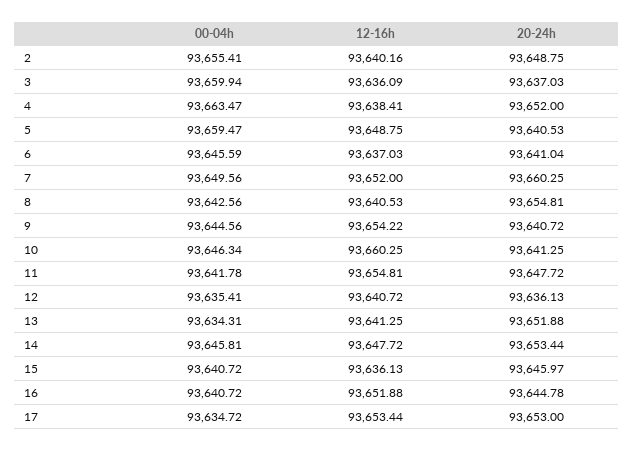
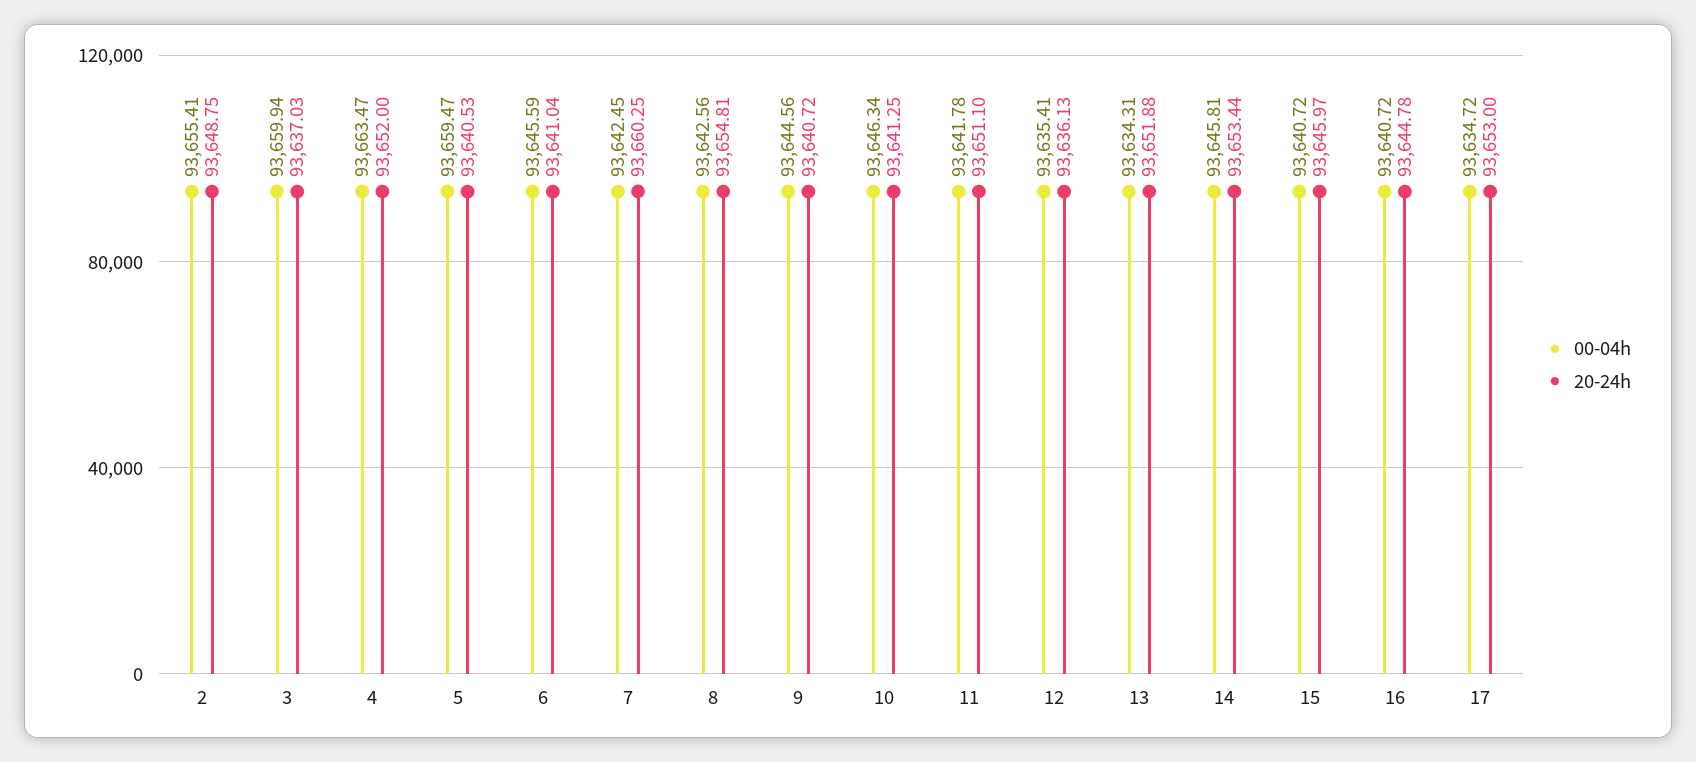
12-16h, 2: 93640.16 -> none
12-16h, 3: 93636.09 -> none
12-16h, 4: 93638.41 -> none
12-16h, 5: 93648.75 -> none
12-16h, 6: 93637.03 -> none
00-04h, 7: 93649.56 -> 93642.45
12-16h, 7: 93652 -> none
12-16h, 8: 93640.53 -> none
12-16h, 9: 93654.22 -> none
12-16h, 10: 93660.25 -> none
12-16h, 11: 93654.81 -> none
20-24h, 11: 93647.72 -> 93651.1
12-16h, 12: 93640.72 -> none
12-16h, 13: 93641.25 -> none
12-16h, 14: 93647.72 -> none
12-16h, 15: 93636.13 -> none
12-16h, 16: 93651.88 -> none
12-16h, 17: 93653.44 -> none

